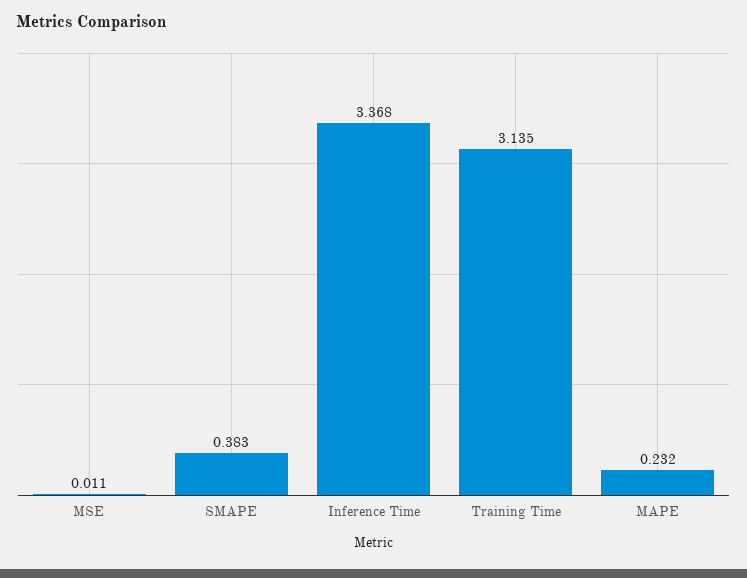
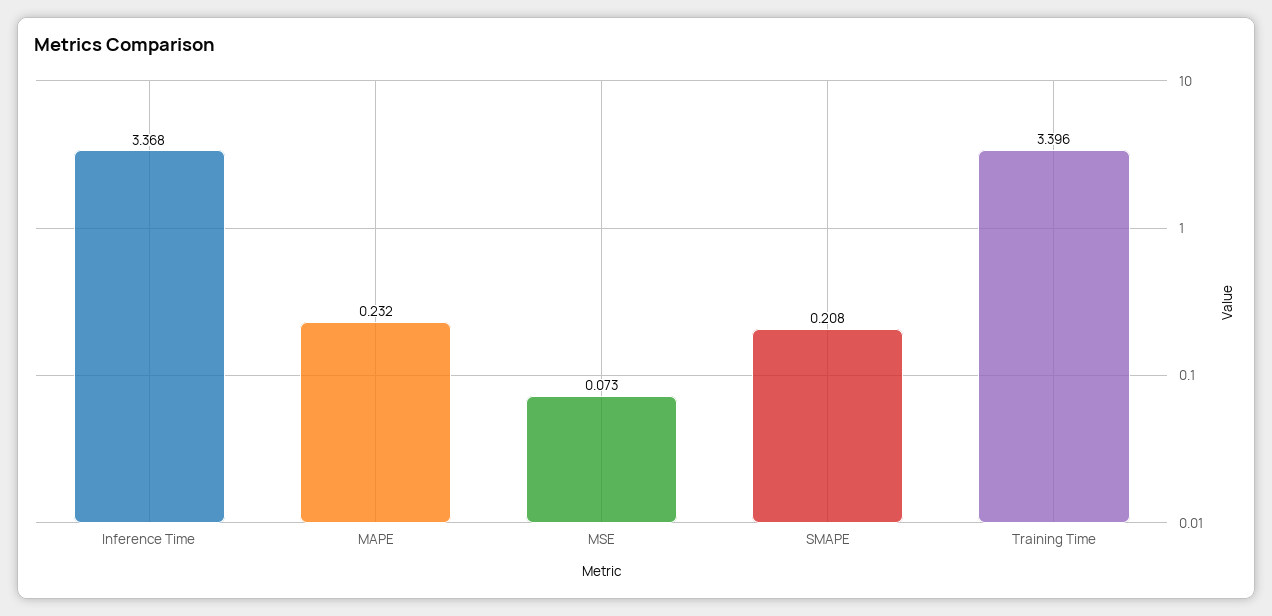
MSE: 0.011 -> 0.073
SMAPE: 0.383 -> 0.208
Training Time: 3.135 -> 3.396

